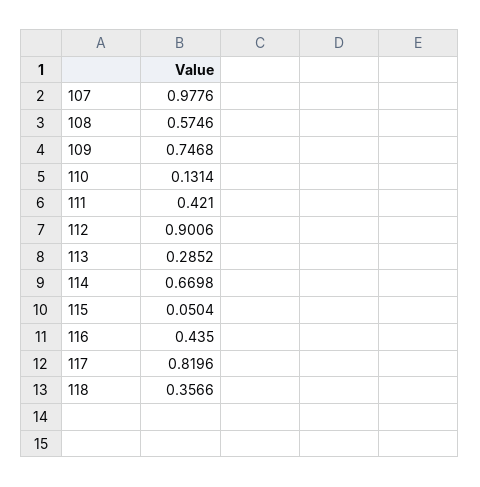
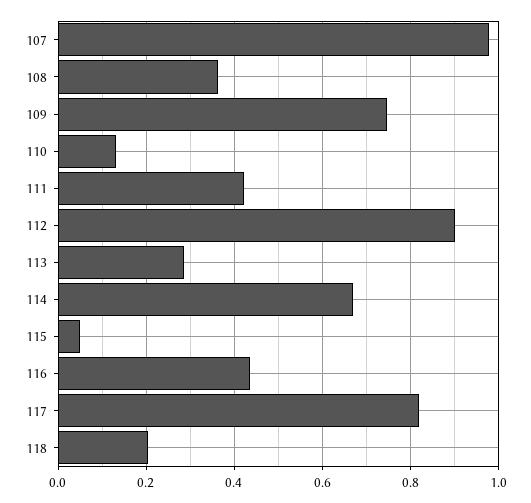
108: 0.5746 -> 0.36
118: 0.3566 -> 0.2

